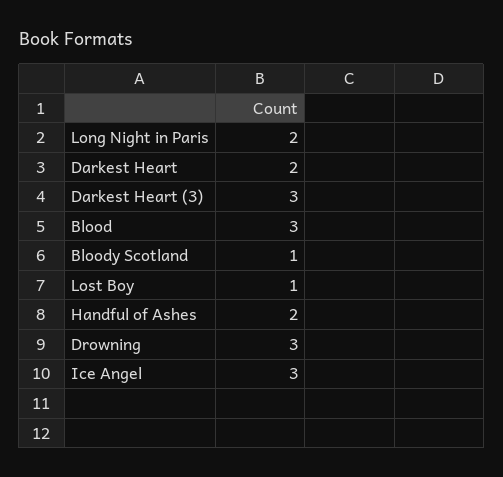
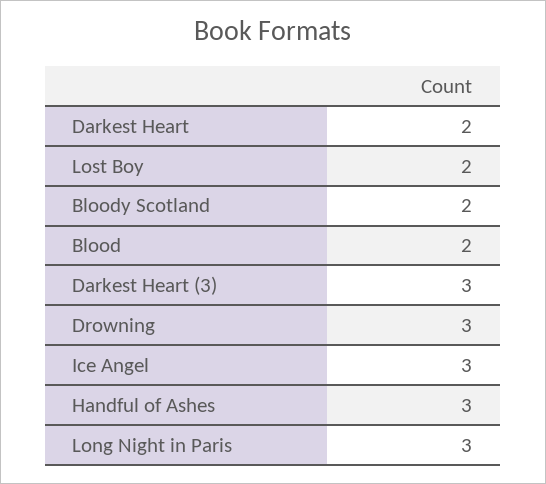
Long Night in Paris: 2 -> 3
Blood: 3 -> 2
Bloody Scotland: 1 -> 2
Lost Boy: 1 -> 2
Handful of Ashes: 2 -> 3

